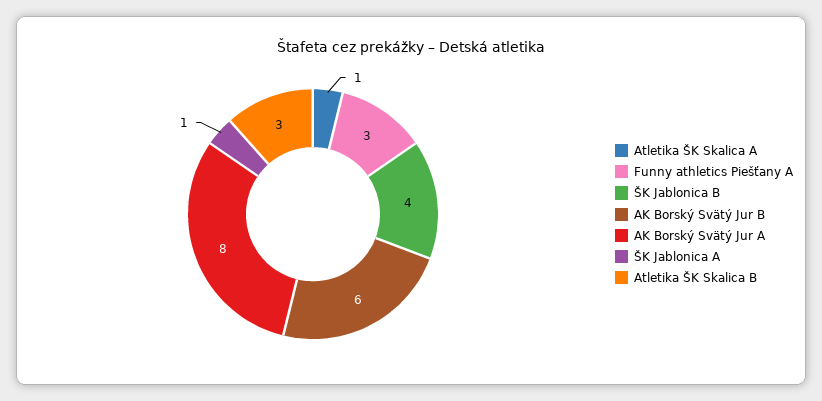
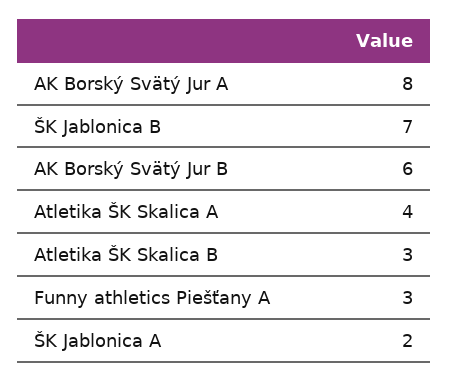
Atletika ŠK Skalica A: 1 -> 4
ŠK Jablonica B: 4 -> 7
ŠK Jablonica A: 1 -> 2

